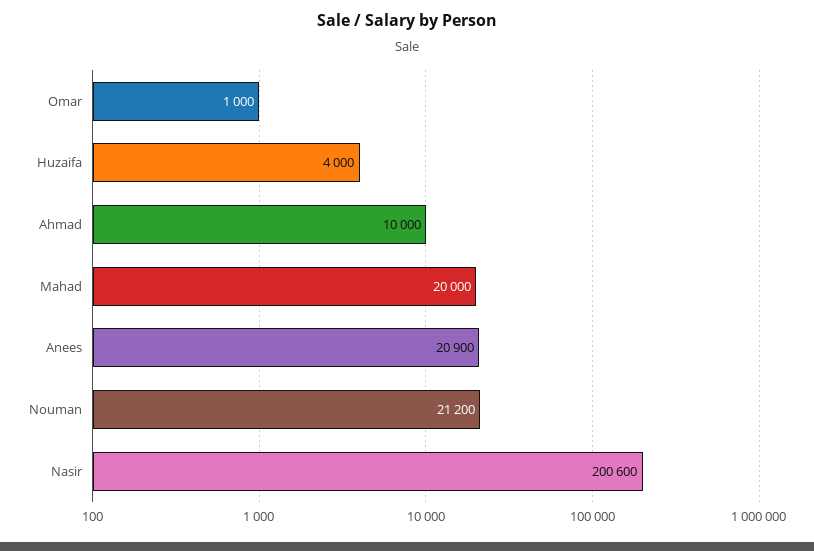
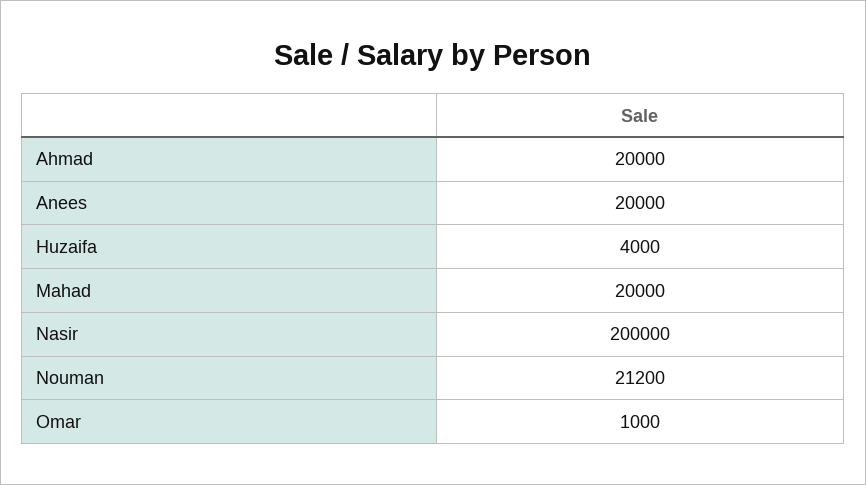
Ahmad: 10000 -> 20000
Anees: 20900 -> 20000
Nasir: 200600 -> 200000

